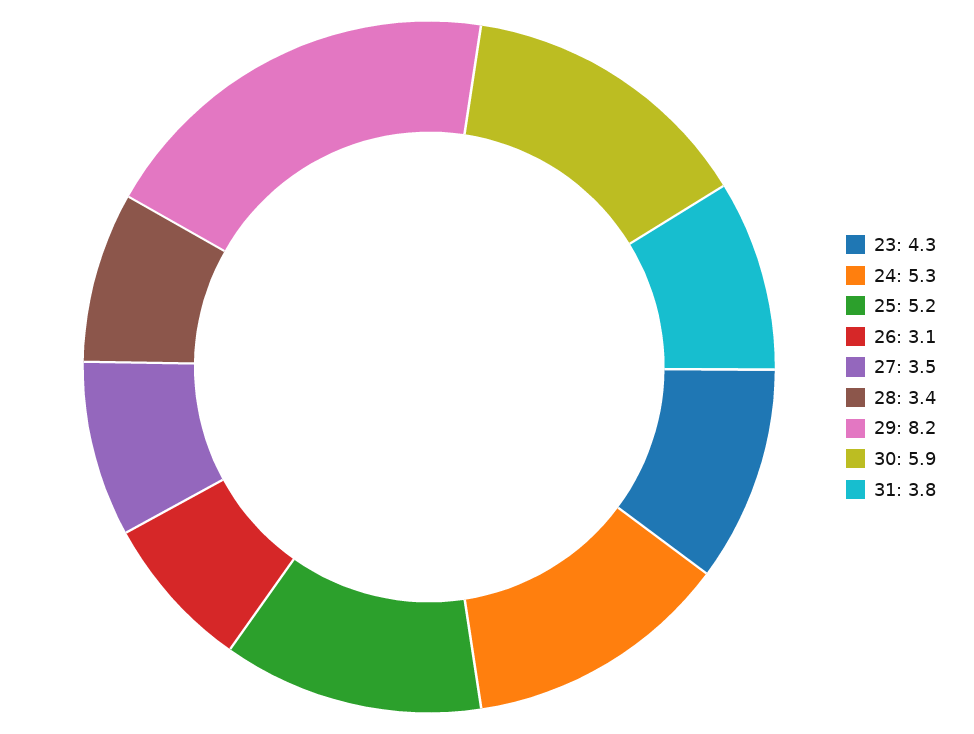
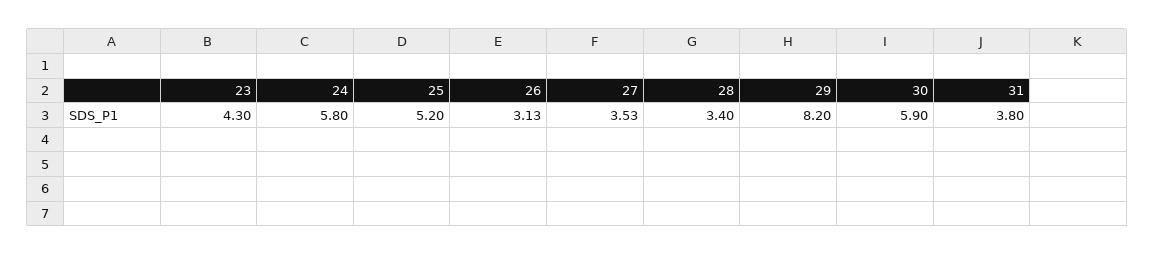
24: 5.3 -> 5.8

